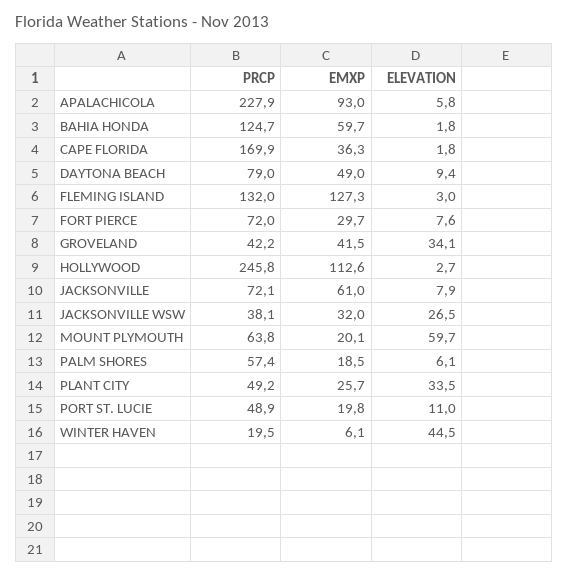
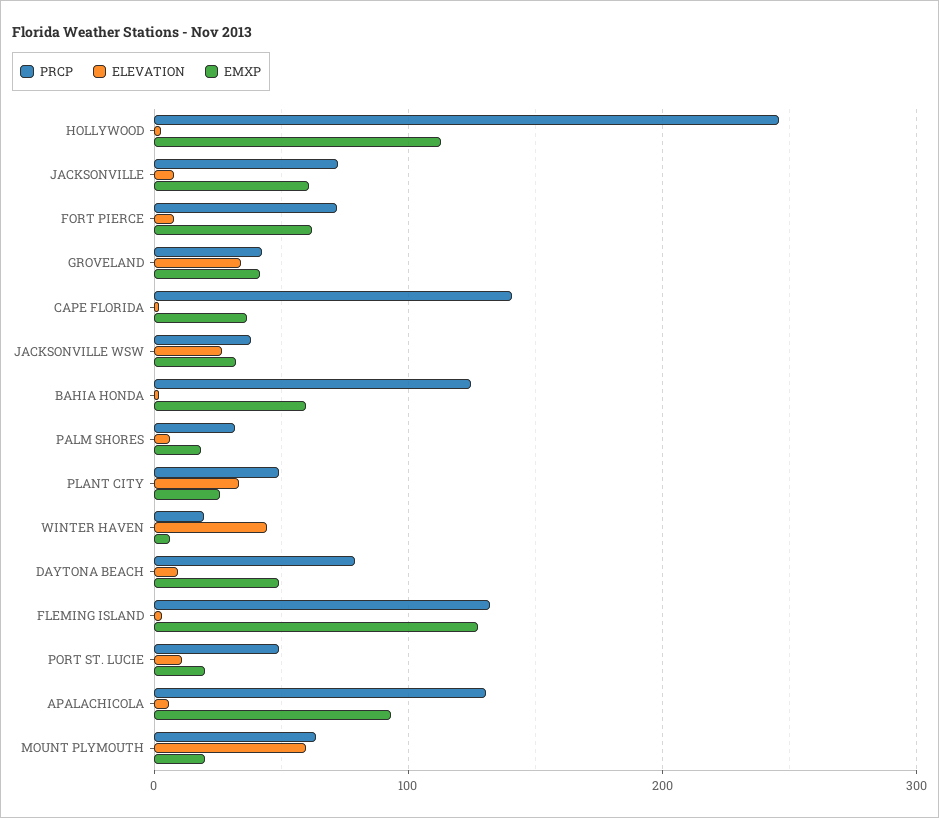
PRCP, APALACHICOLA: 227.9 -> 130
PRCP, CAPE FLORIDA: 169.9 -> 140
EMXP, FORT PIERCE: 29.7 -> 60
PRCP, PALM SHORES: 57.4 -> 30

